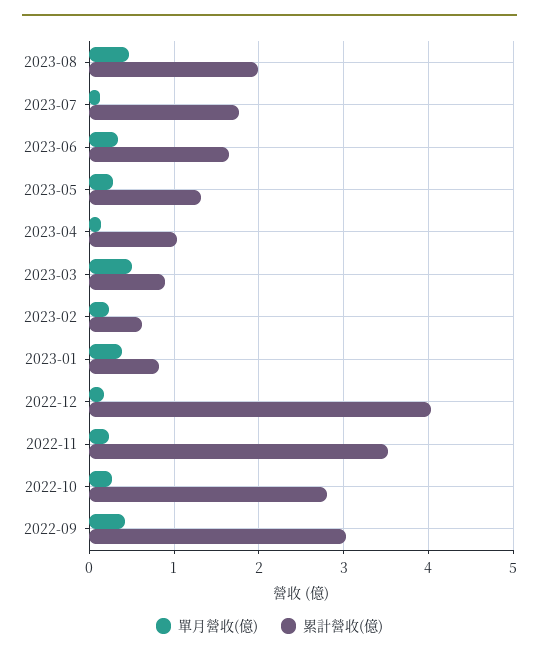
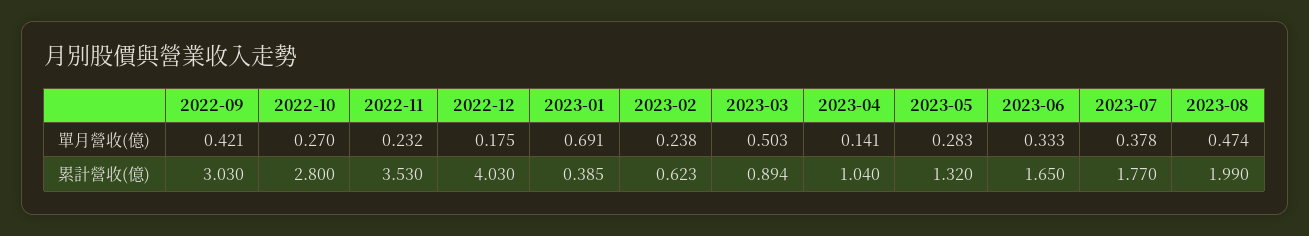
單月營收(億), 2023-07: 0.1 -> 0.378
單月營收(億), 2023-01: 0.4 -> 0.691
累計營收(億), 2023-01: 0.8 -> 0.385

